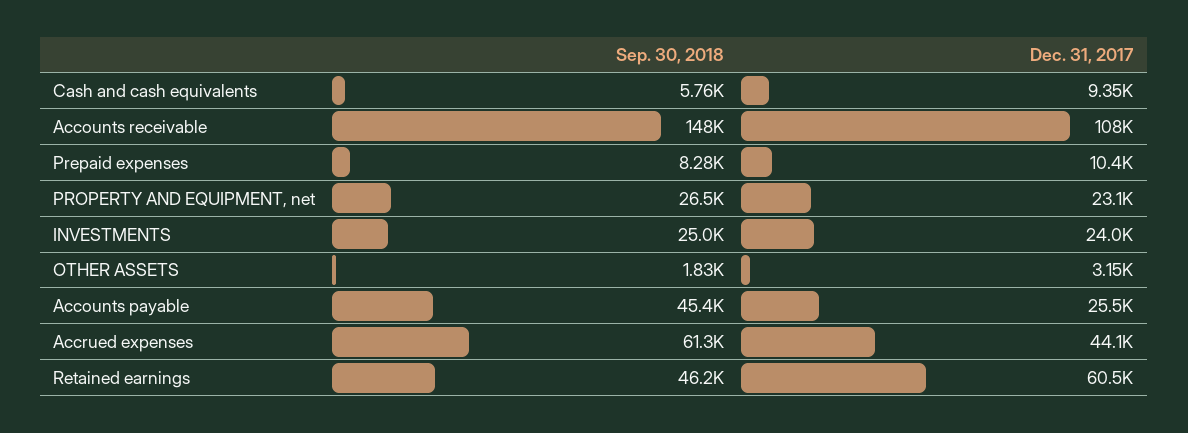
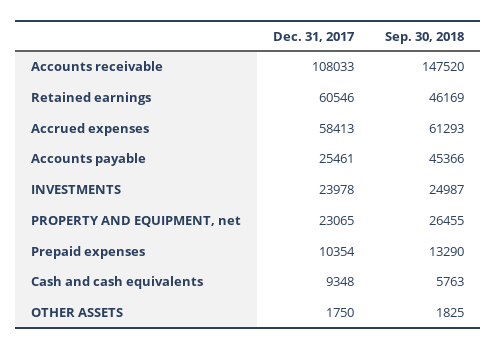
Sep. 30, 2018, Prepaid expenses: 8280 -> 13290
Dec. 31, 2017, OTHER ASSETS: 3150 -> 1750
Dec. 31, 2017, Accrued expenses: 44100 -> 58413

